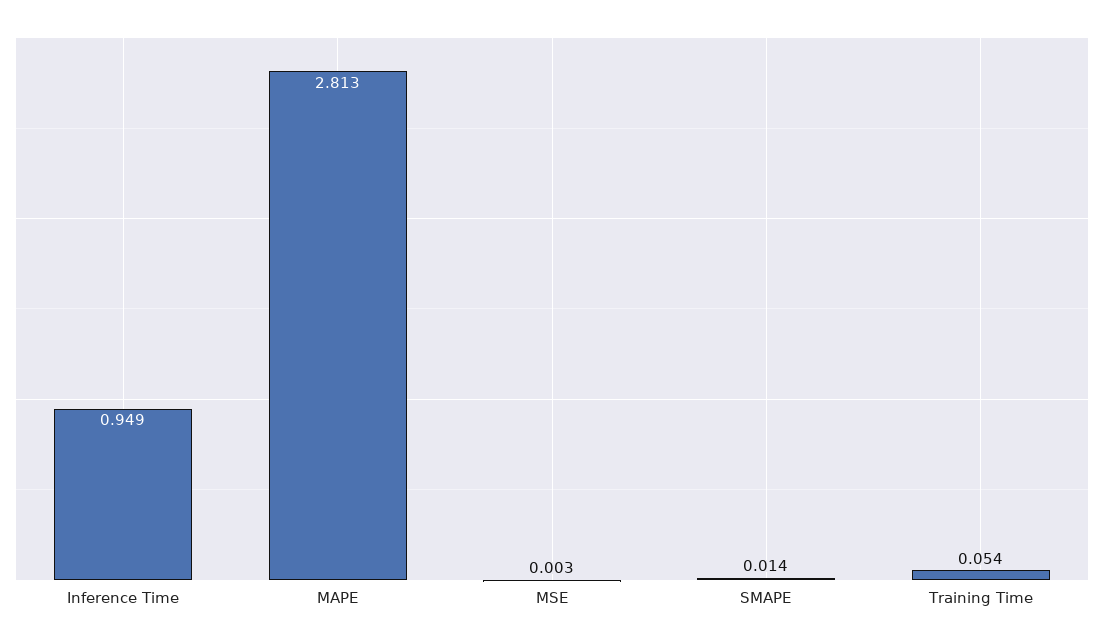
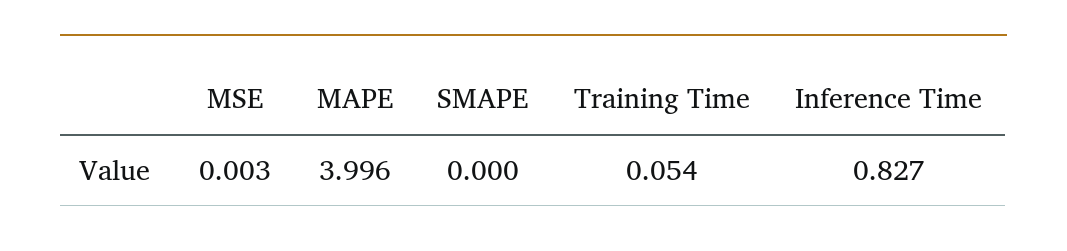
Inference Time: 0.949 -> 0.827
MAPE: 2.813 -> 3.996
SMAPE: 0.014 -> 0

